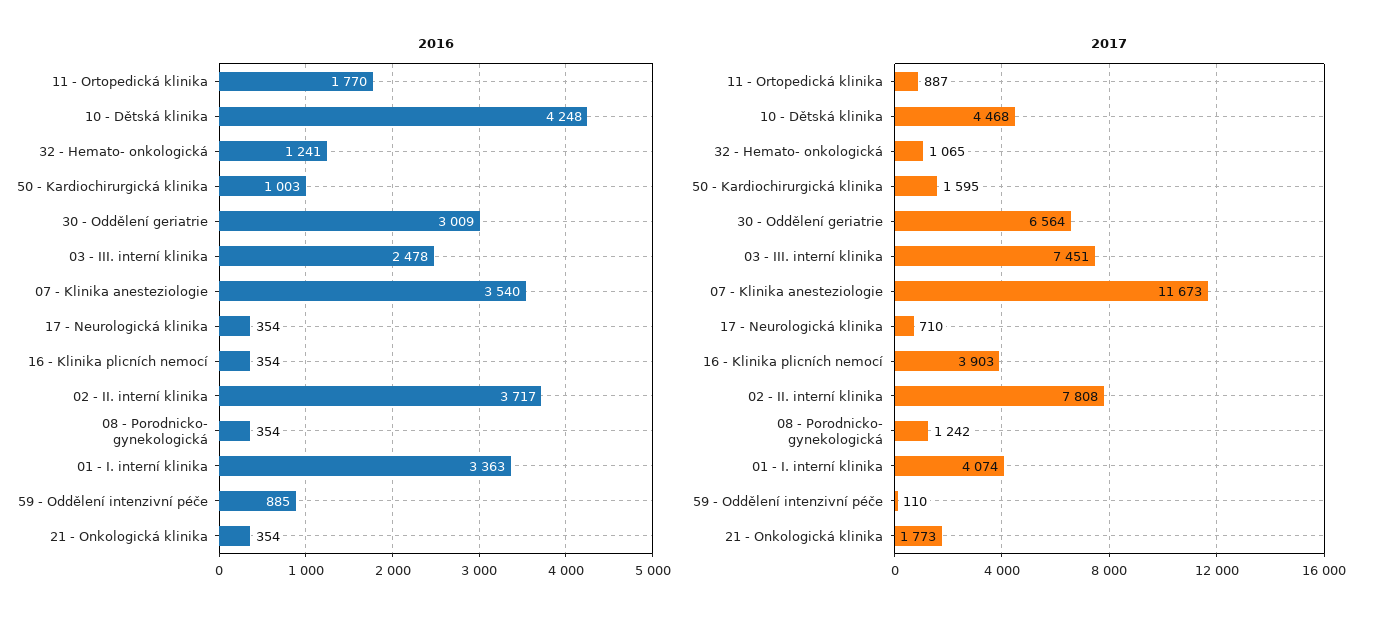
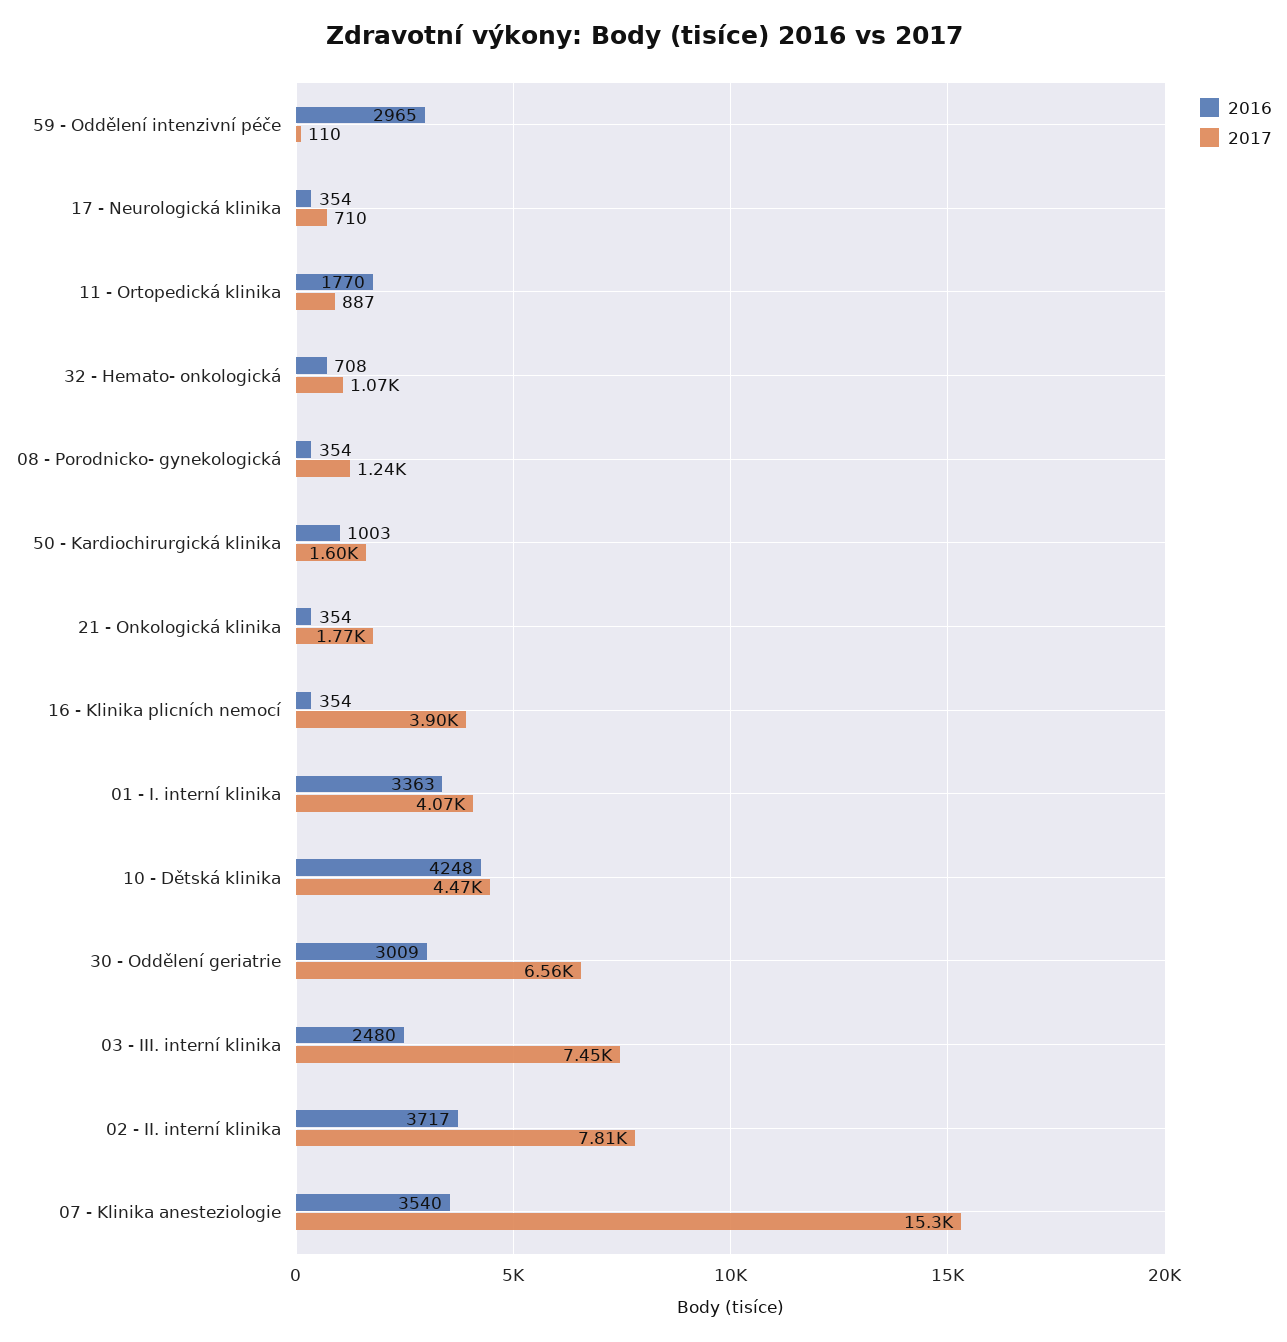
2016, 32 - Hemato- onkologická: 1241 -> 708
2016, 03 - III. interní klinika: 2478 -> 2480
2016, 59 - Oddělení intenzivní péče: 885 -> 2965
2017, 07 - Klinika anesteziologie: 11673 -> 15300

